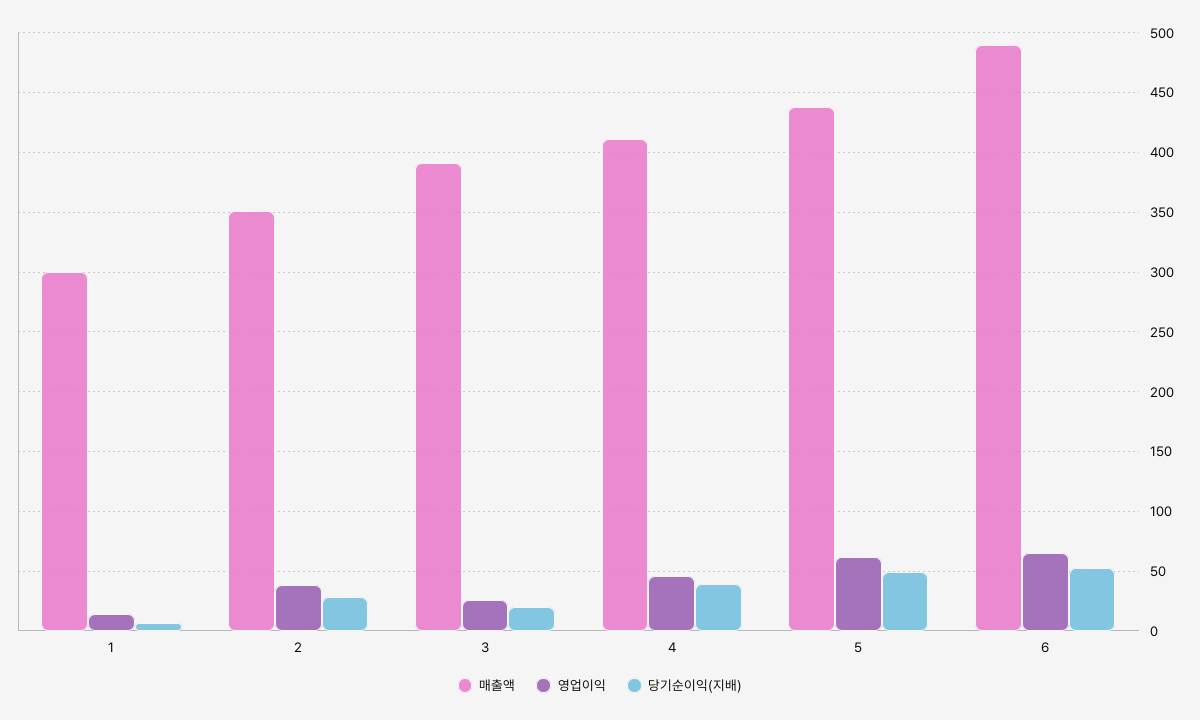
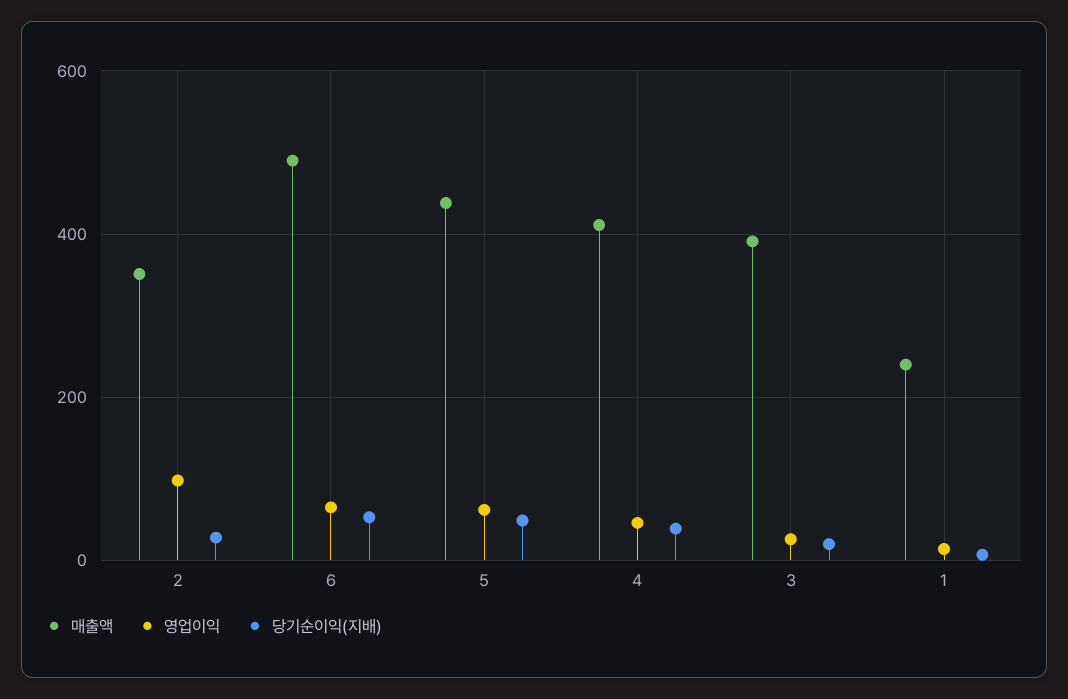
매출액, 1: 300 -> 240
영업이익, 2: 40 -> 100

